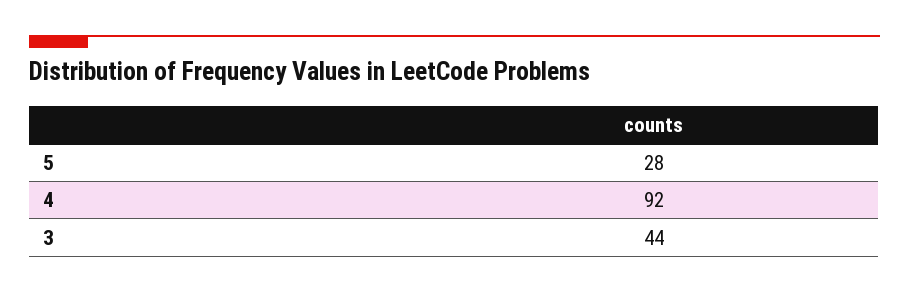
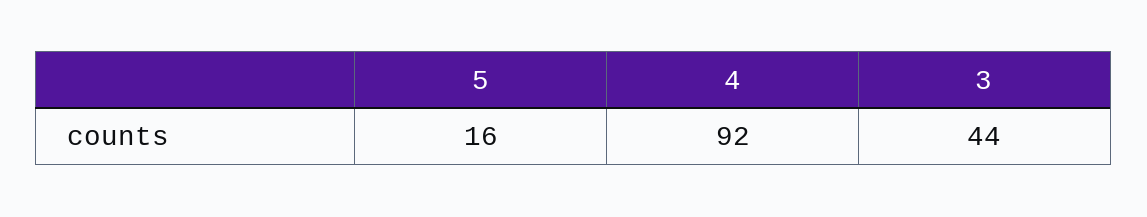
5: 28 -> 16

